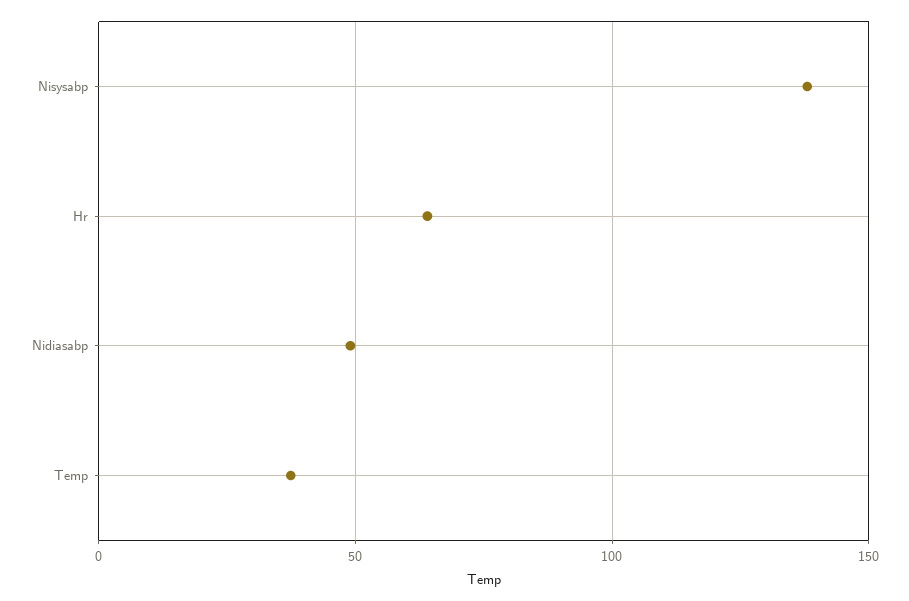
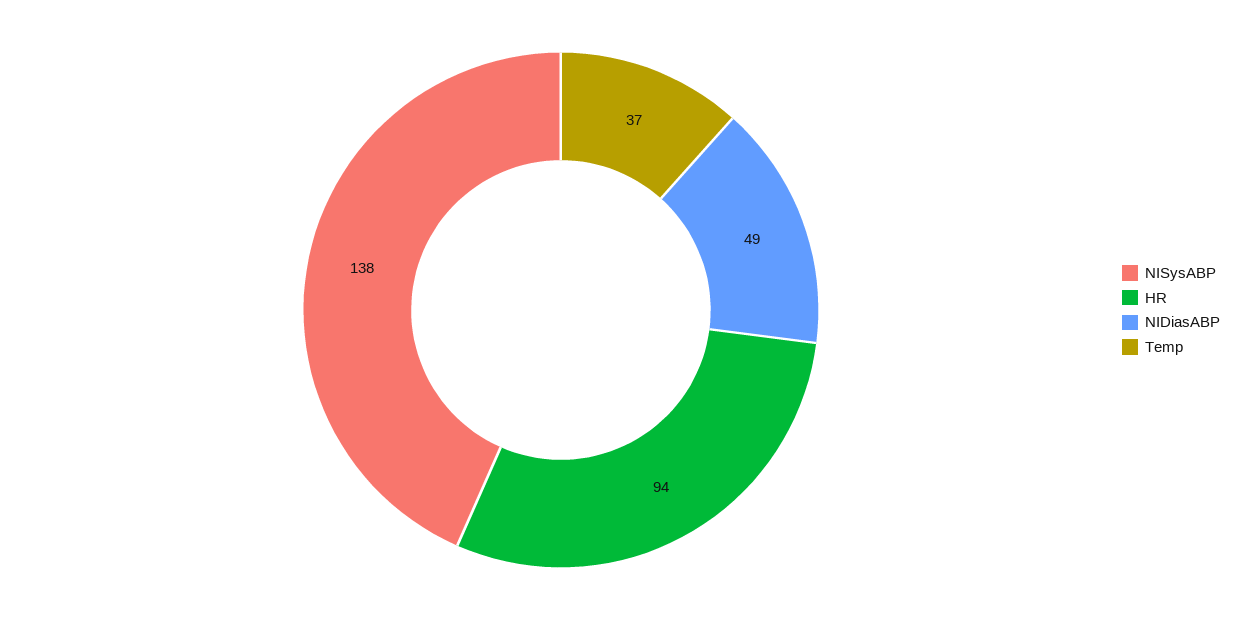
Hr: 65 -> 94

